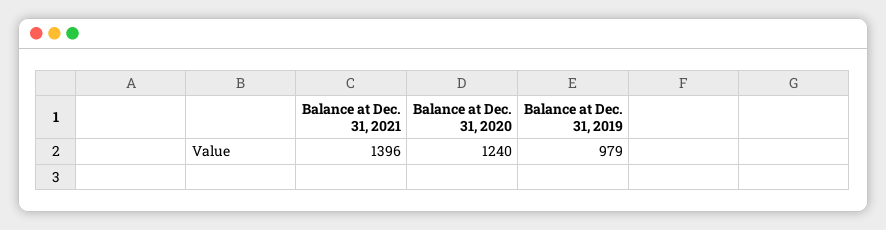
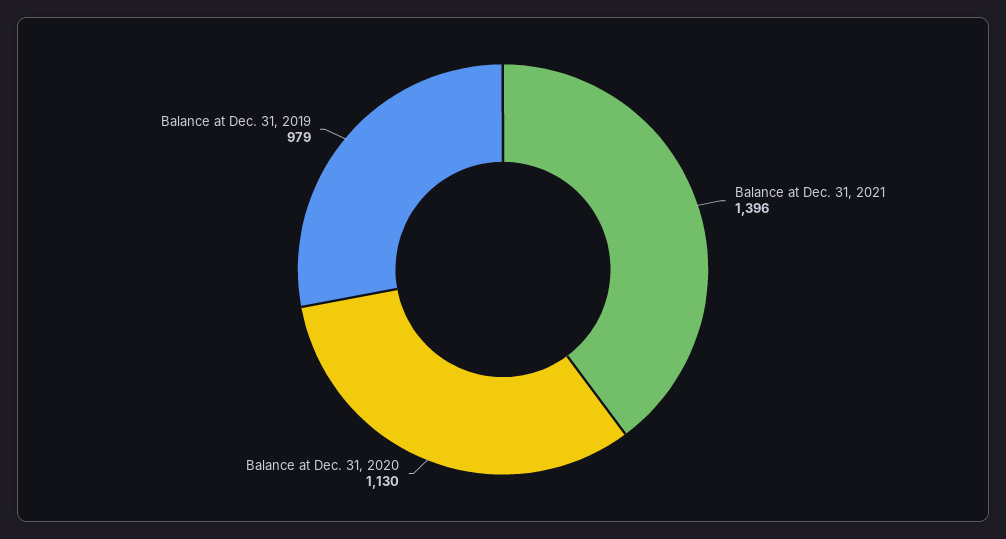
Balance at Dec. 31, 2020: 1240 -> 1130

